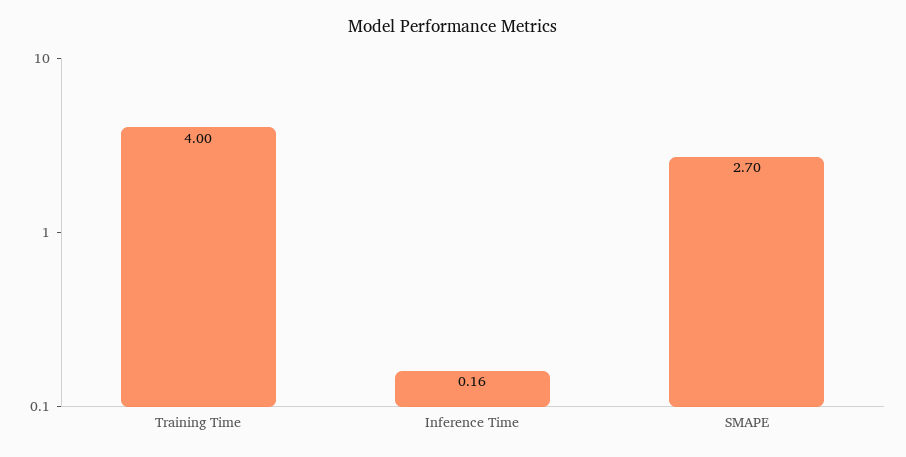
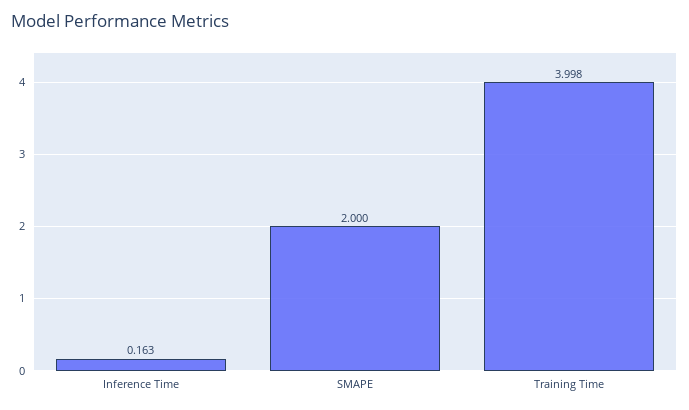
SMAPE: 2.7 -> 2

